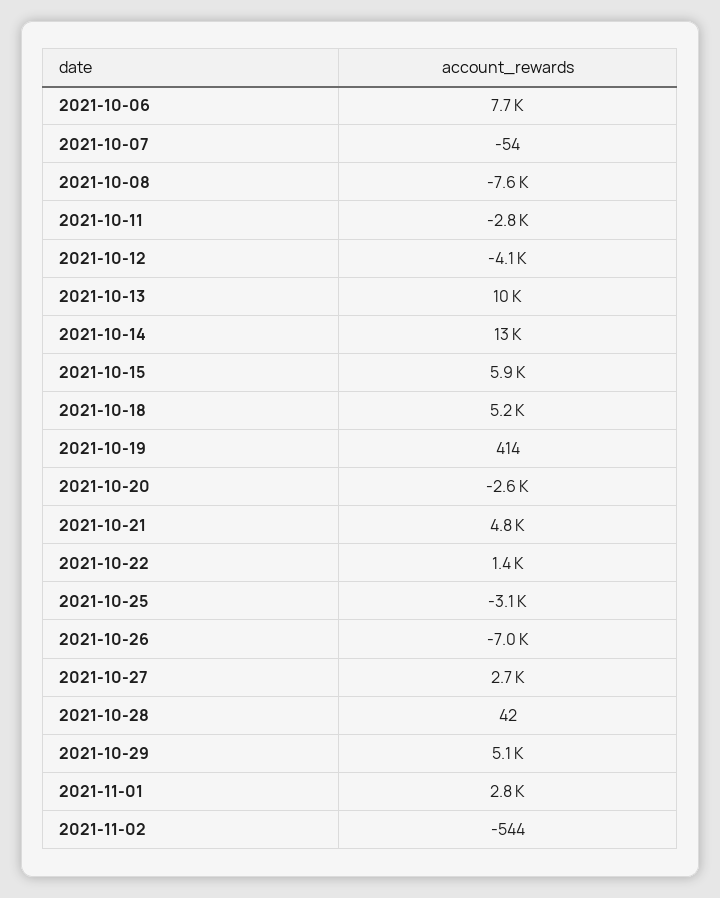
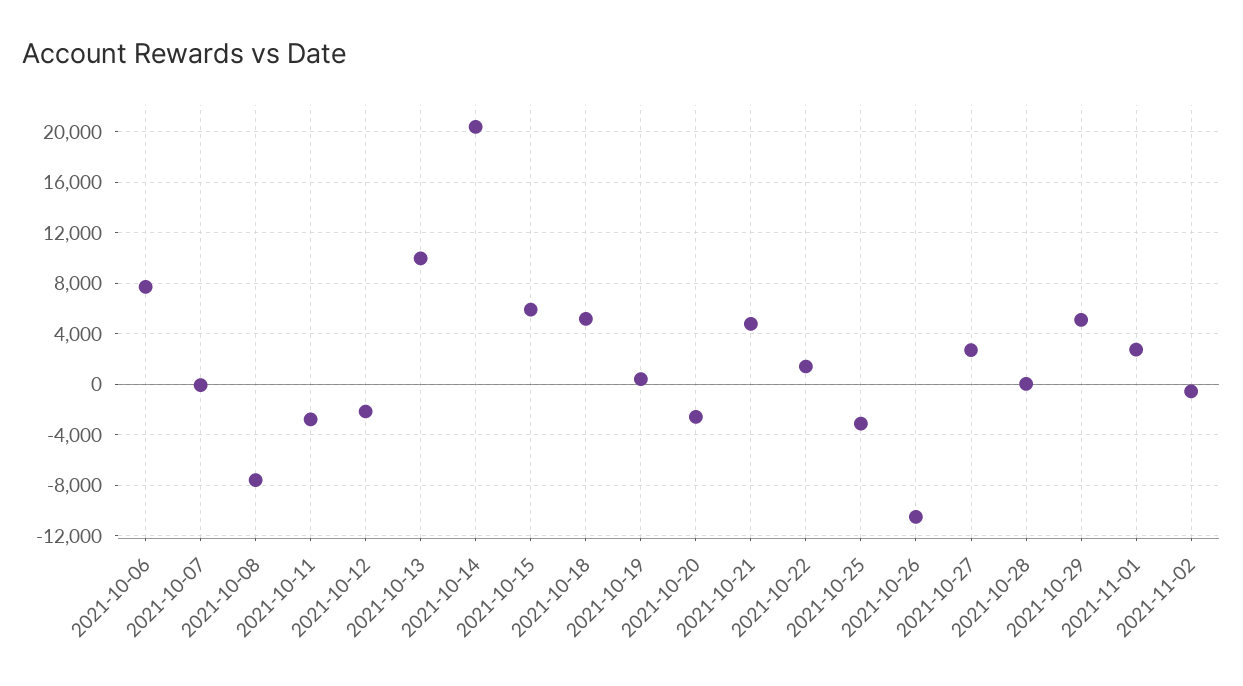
2021-10-12: -4100 -> -2000
2021-10-14: 13000 -> 20500
2021-10-26: -7000 -> -10500

